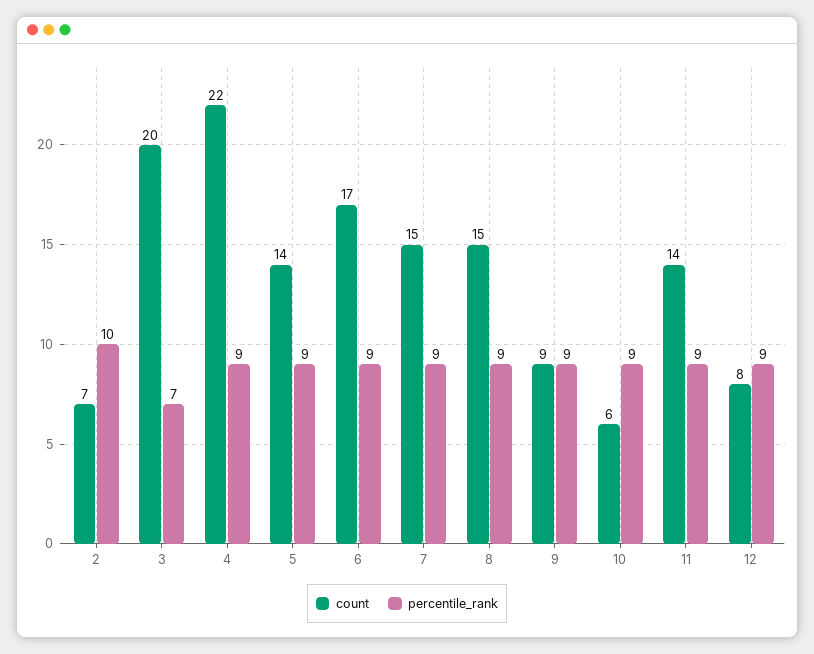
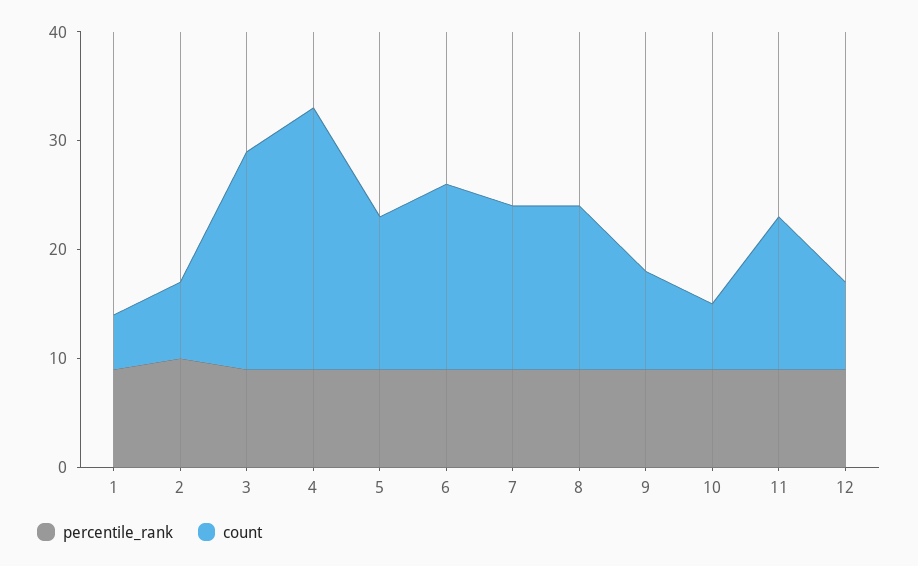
percentile_rank, 3: 7 -> 9
count, 4: 22 -> 24
percentile_rank, 1: none -> 9
count, 1: none -> 5

